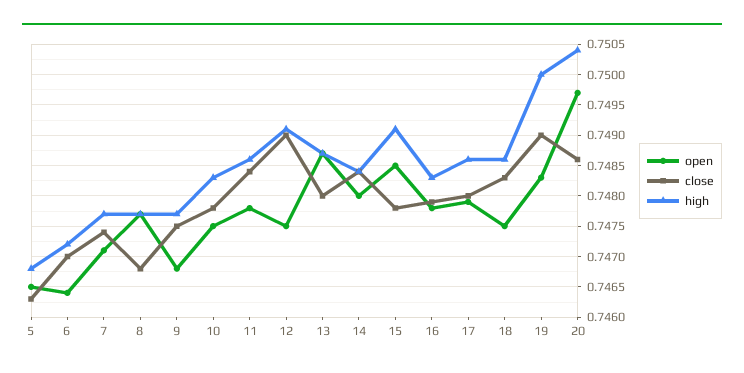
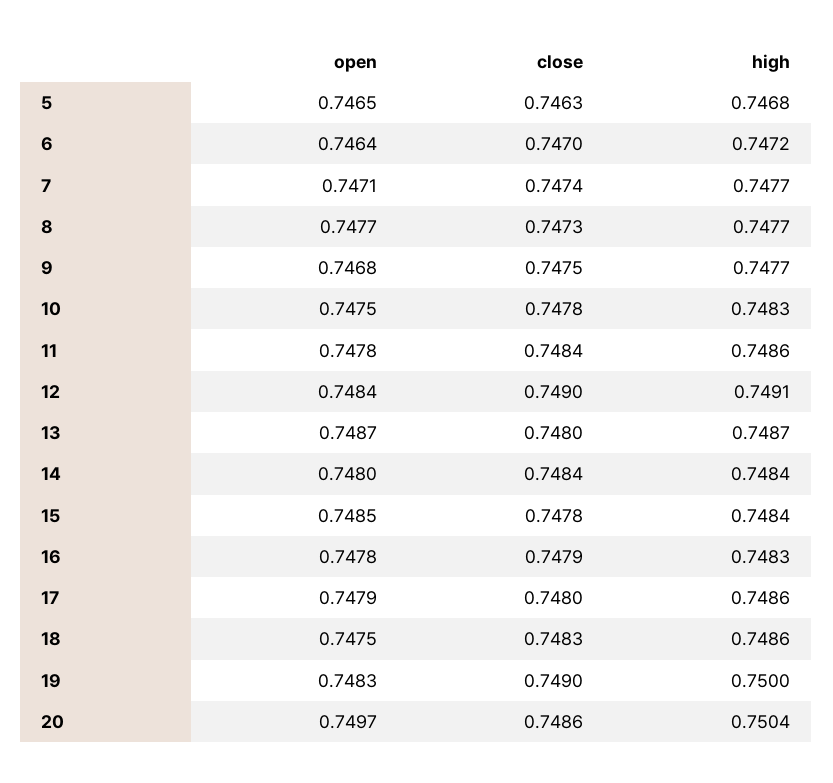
close, 8: 0.7468 -> 0.7473
open, 12: 0.7475 -> 0.7484
high, 15: 0.7491 -> 0.7484

